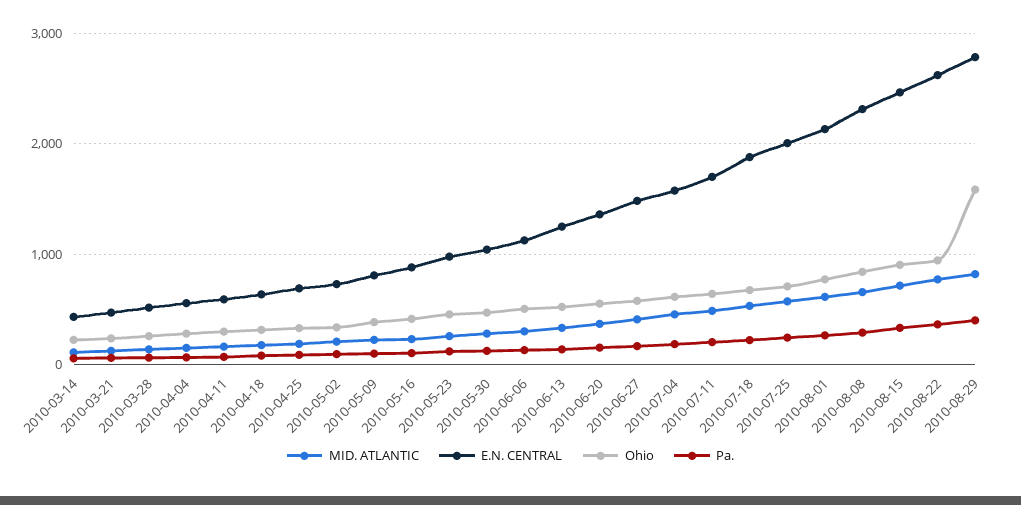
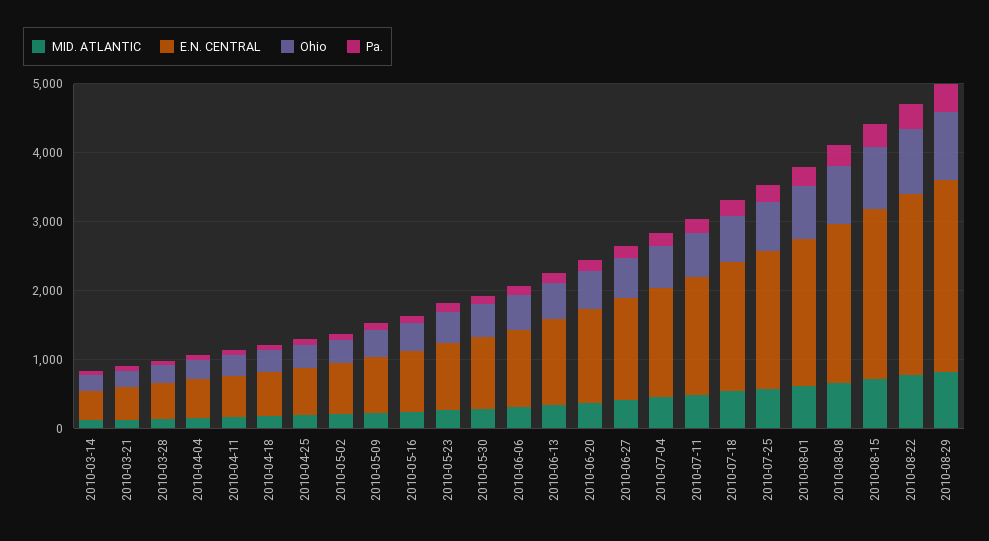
Ohio, 2010-08-29: 1600 -> 1000

